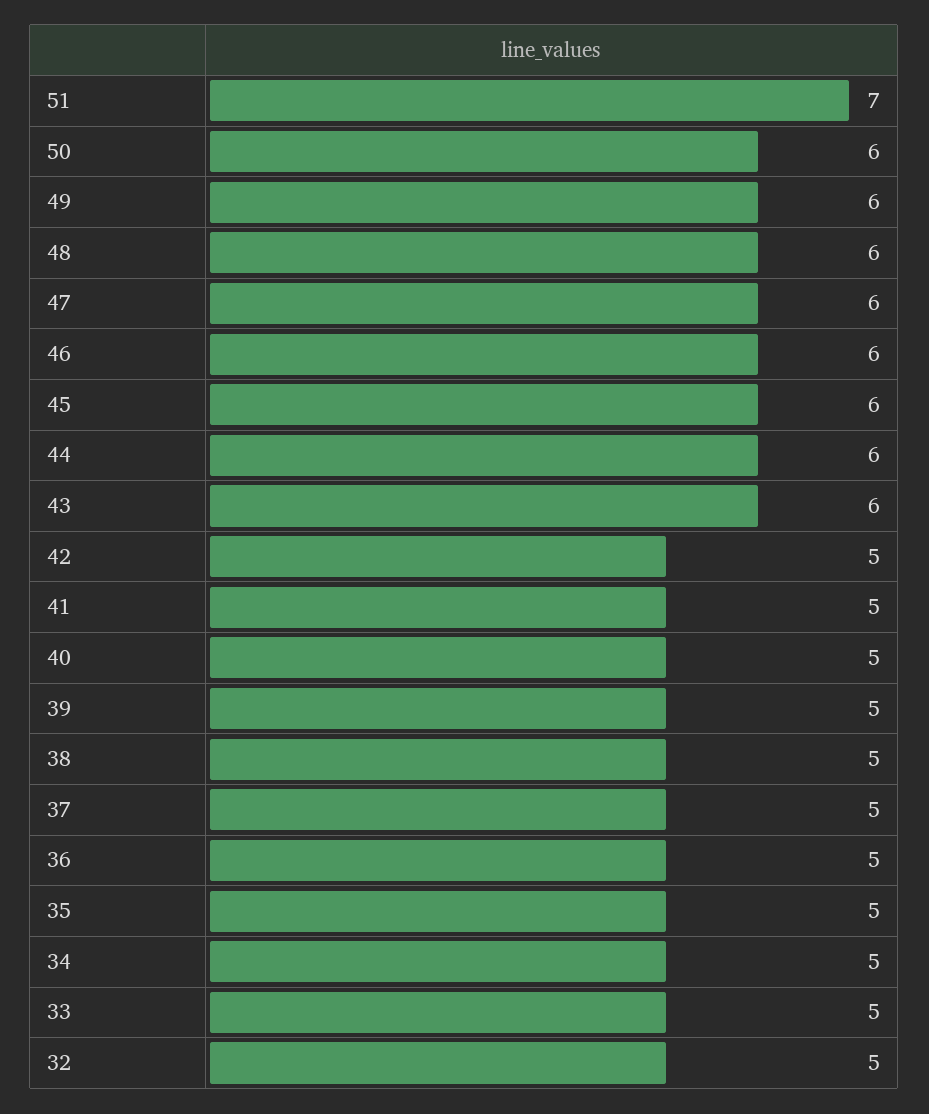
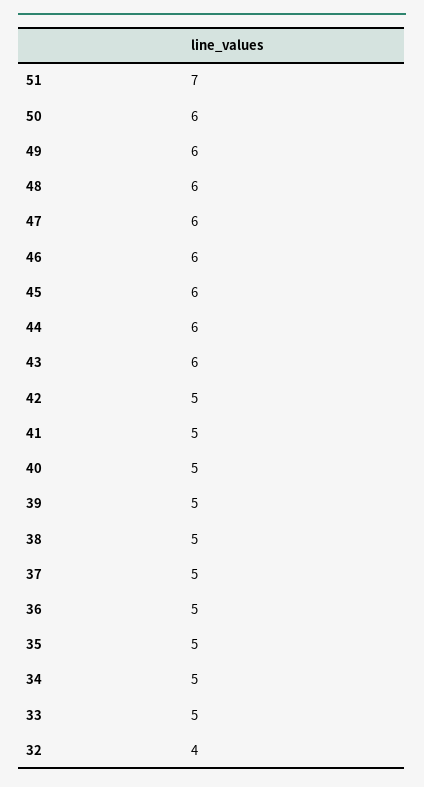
32: 5 -> 4

